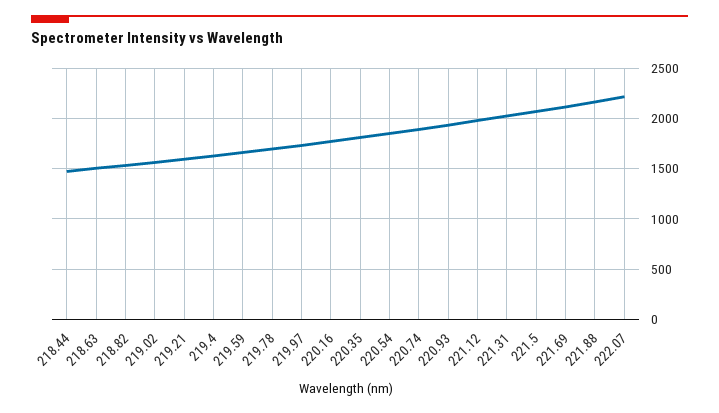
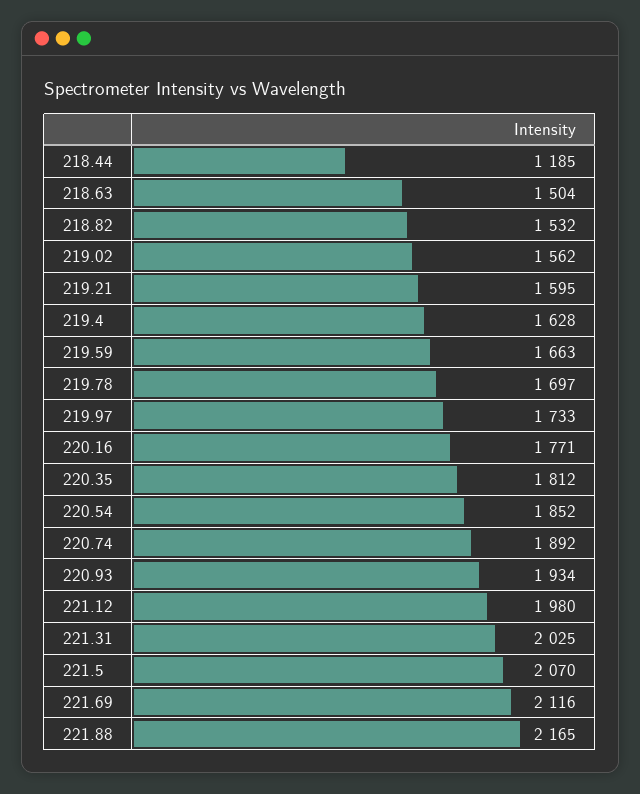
218.44: 1500 -> 1185
222.07: 2200 -> none

